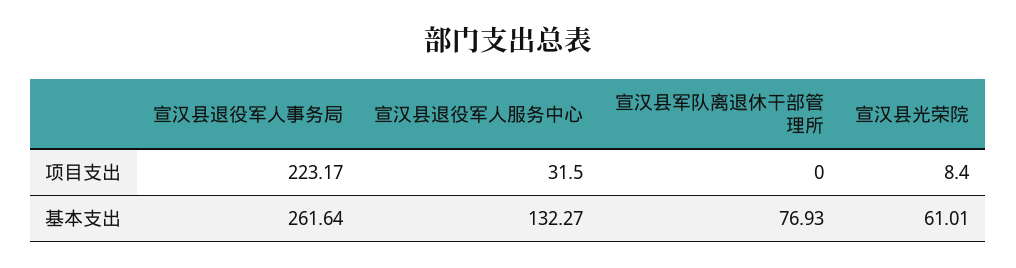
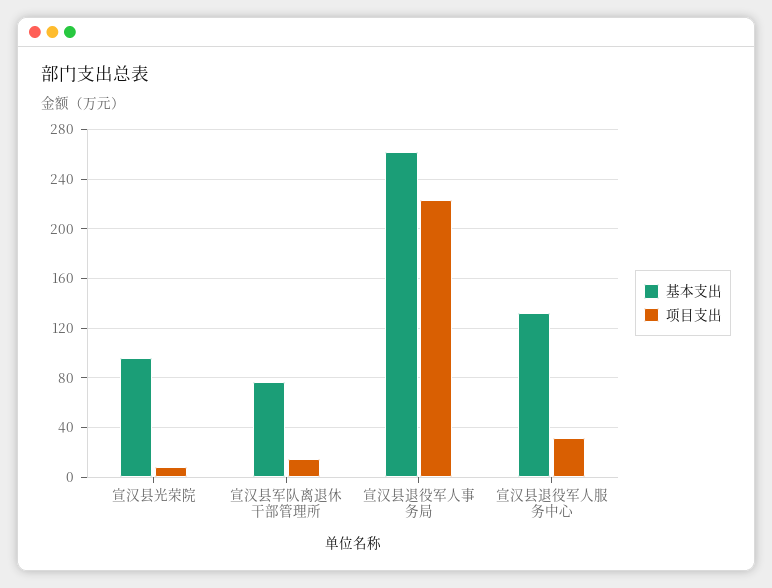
项目支出, 宣汉县军队离退休干部管理所: 0 -> 15
基本支出, 宣汉县光荣院: 61.01 -> 95

